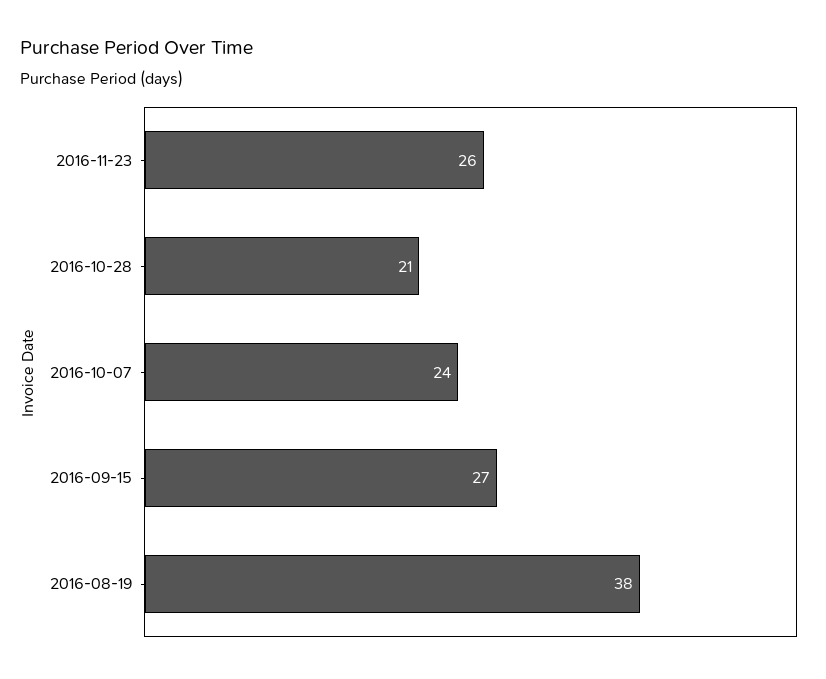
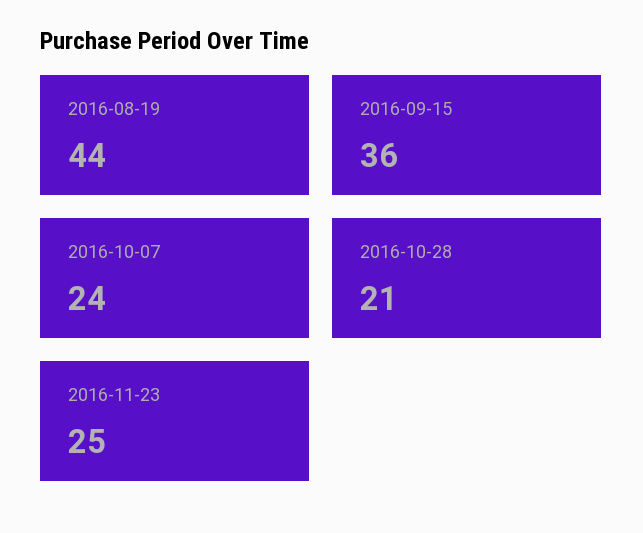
2016-11-23: 26 -> 25
2016-09-15: 27 -> 36
2016-08-19: 38 -> 44

